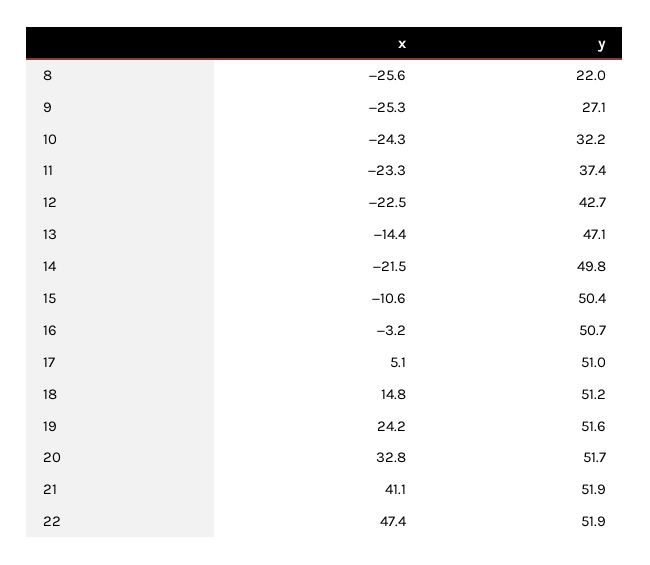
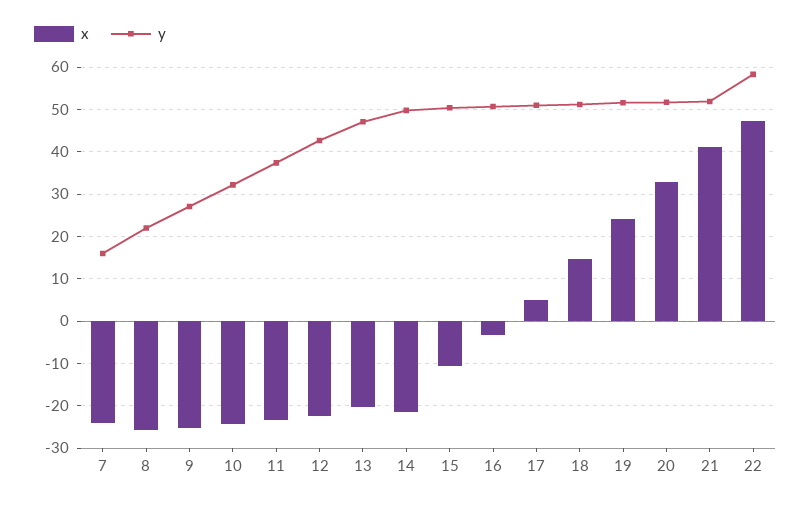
x, 13: -14.4 -> -20
y, 22: 51.9 -> 58
x, 7: none -> -24
y, 7: none -> 16

